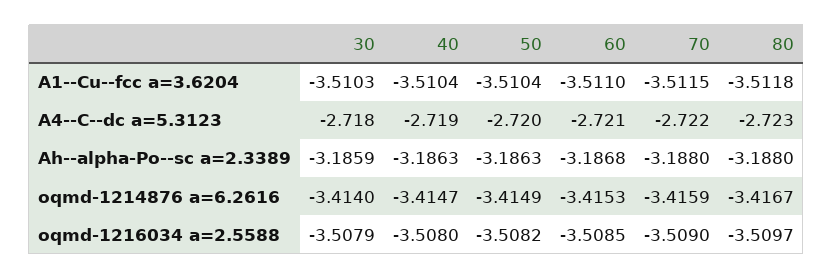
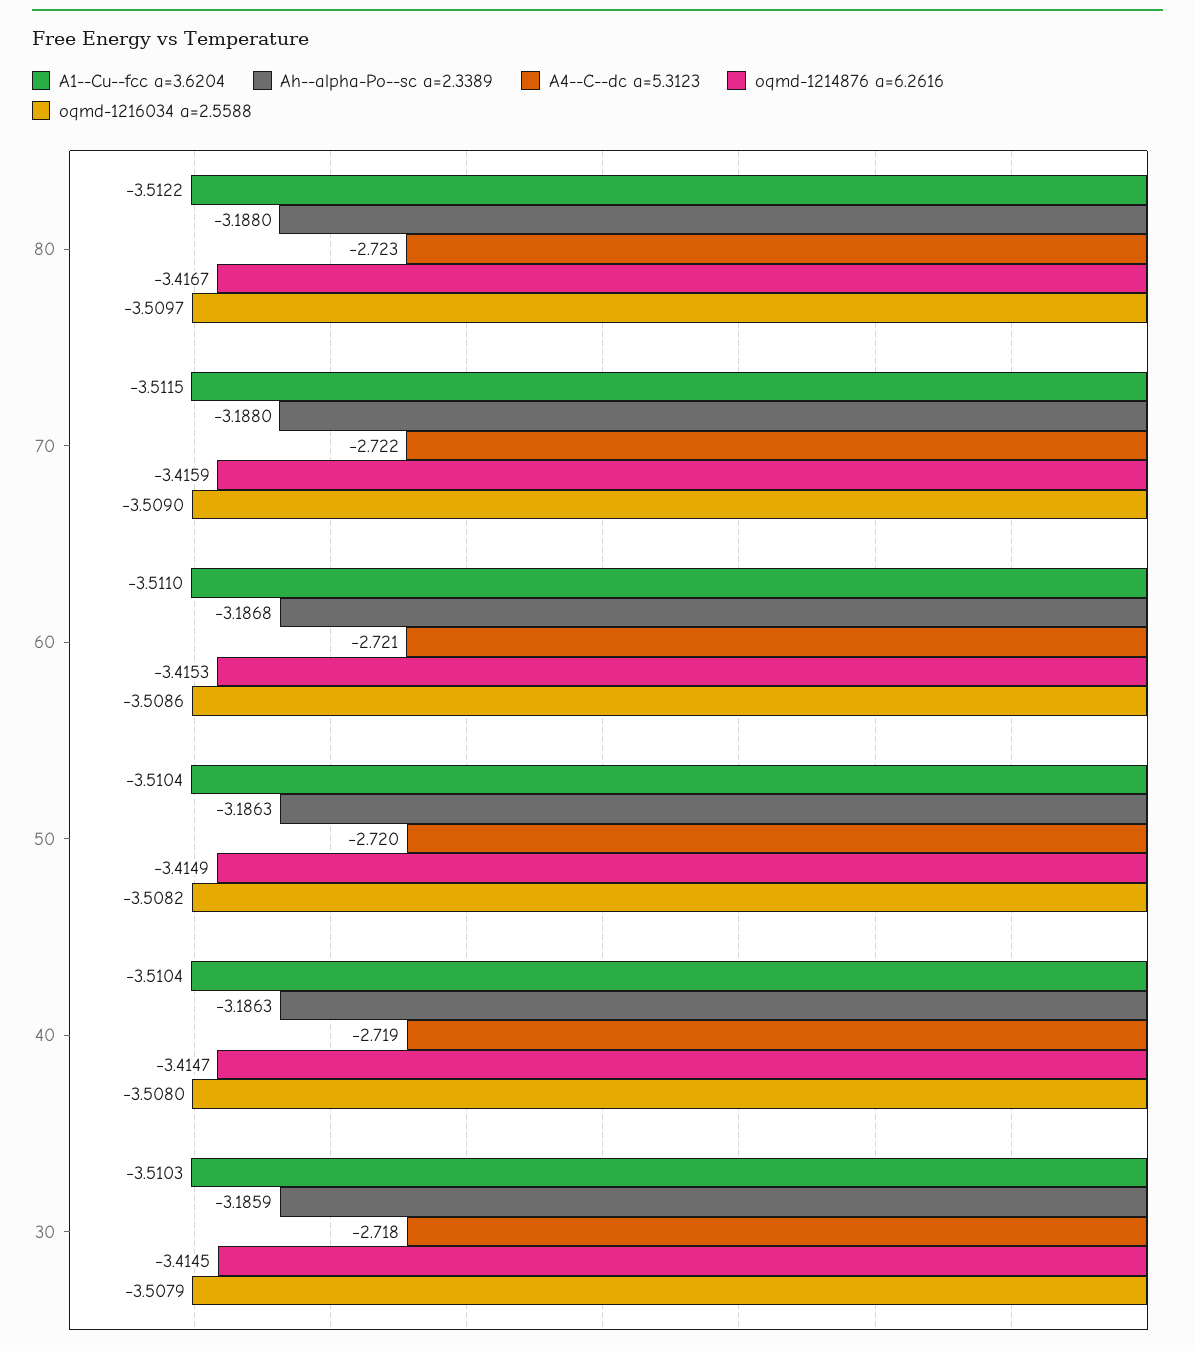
A1--Cu--fcc a=3.6204, 80: -3.5118 -> -3.5122
oqmd-1214876 a=6.2616, 30: -3.414 -> -3.4145
oqmd-1216034 a=2.5588, 60: -3.5085 -> -3.5086

